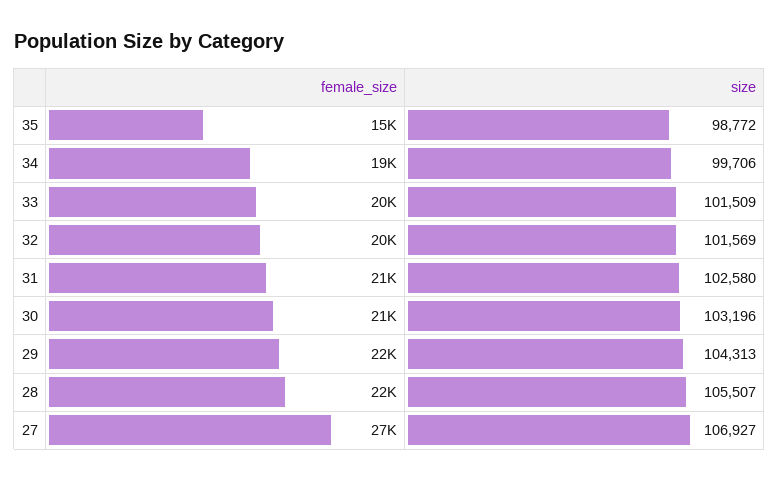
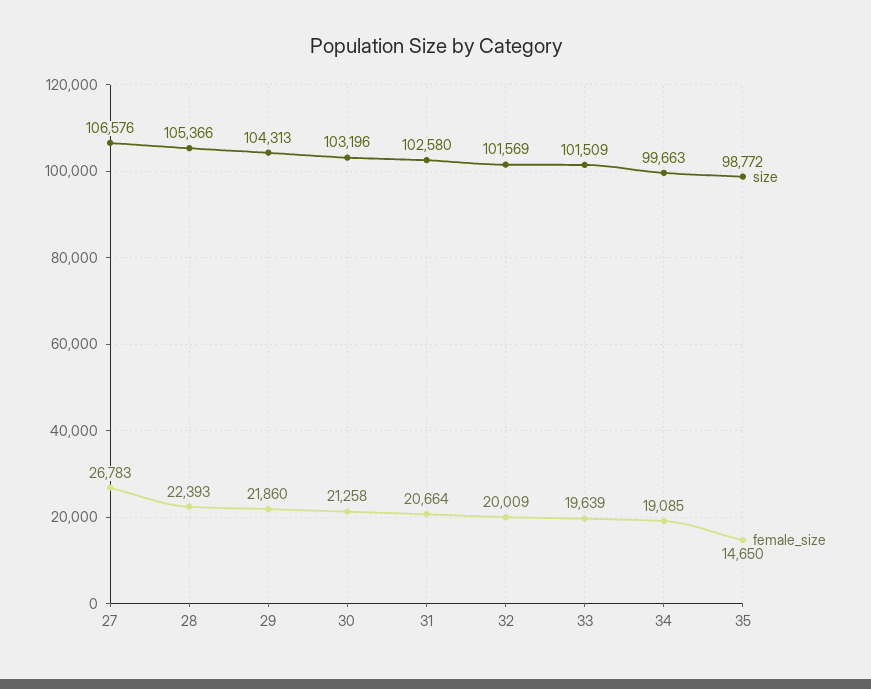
size, 34: 99706 -> 99663
size, 28: 105507 -> 105366
size, 27: 106927 -> 106576

